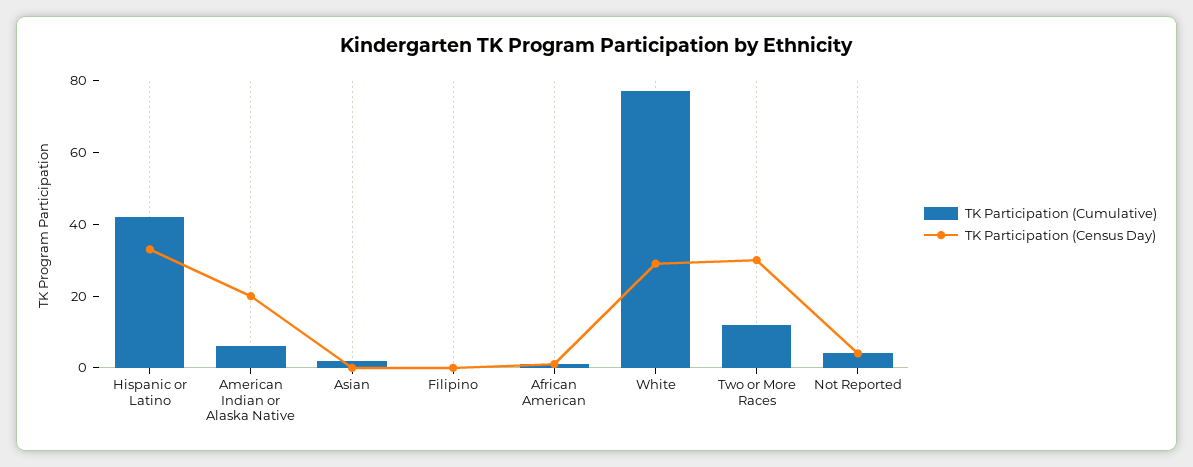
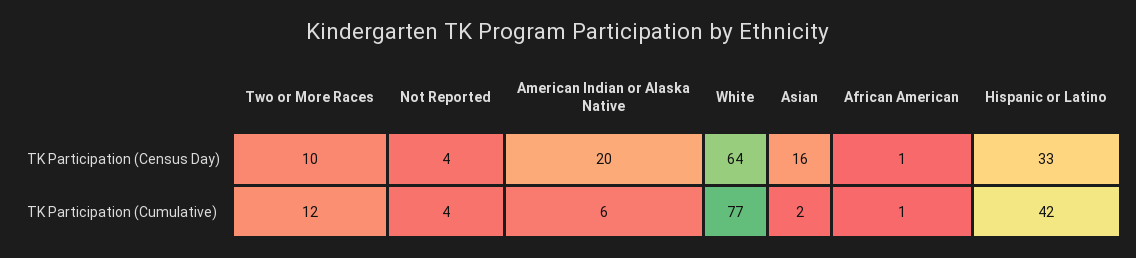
TK Participation (Census Day), Asian: 0 -> 16
TK Participation (Cumulative), Filipino: 0 -> none
TK Participation (Census Day), Filipino: 0 -> none
TK Participation (Census Day), White: 30 -> 64
TK Participation (Census Day), Two or More Races: 30 -> 10

